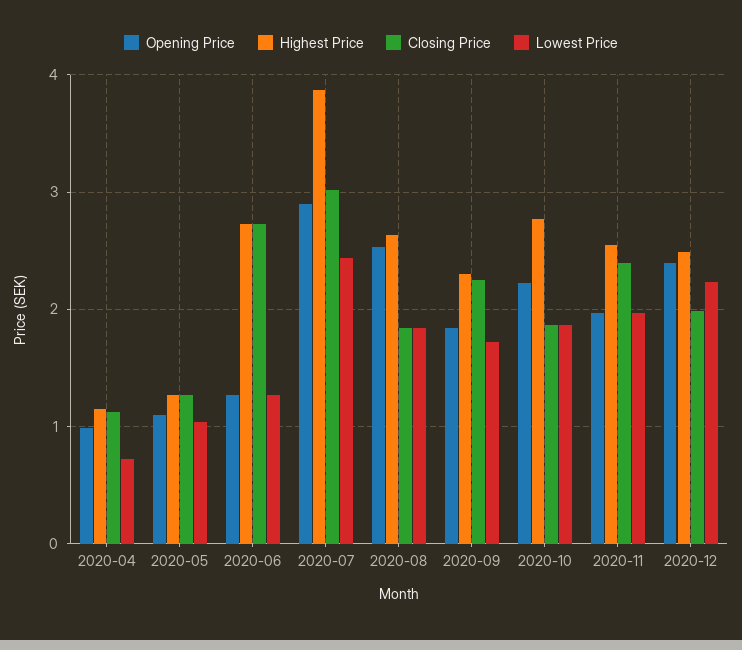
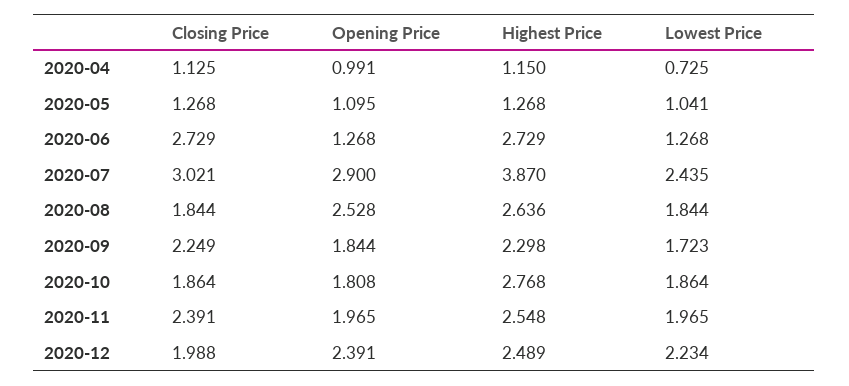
Opening Price, 2020-10: 2.2 -> 1.808

